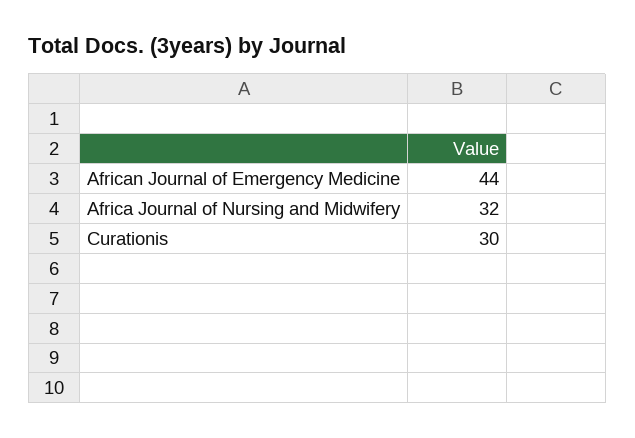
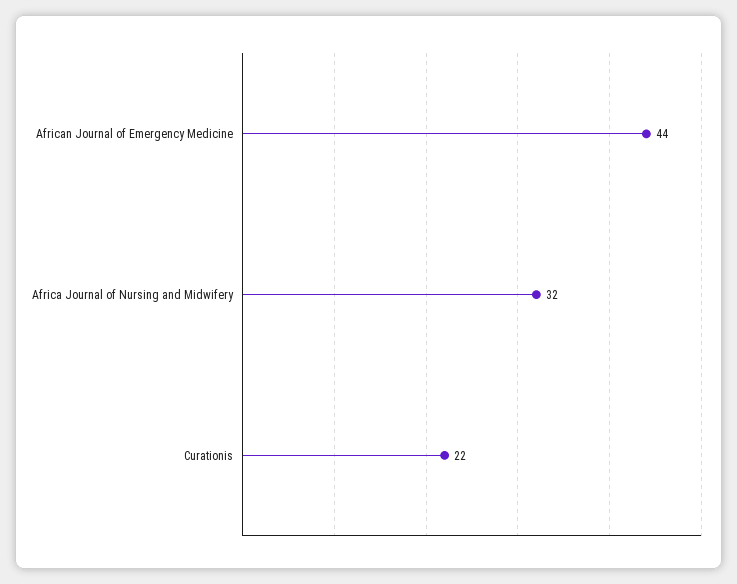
Curationis: 30 -> 22

